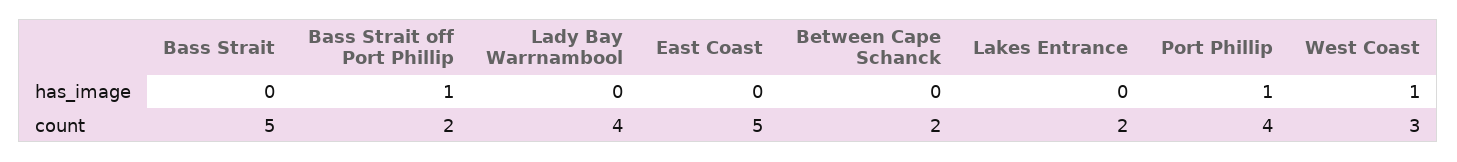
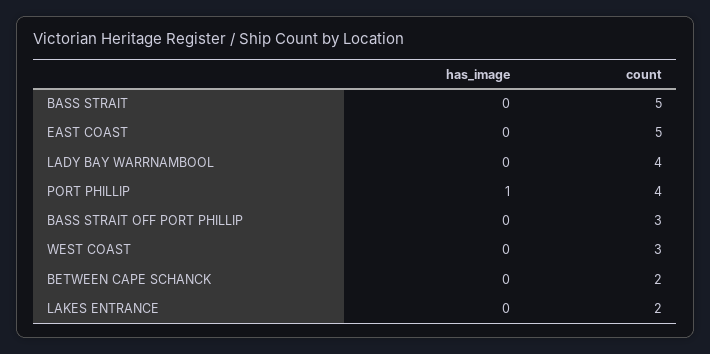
Bass Strait off Port Phillip, has_image: 1 -> 0
West Coast, has_image: 1 -> 0
Bass Strait off Port Phillip, count: 2 -> 3

